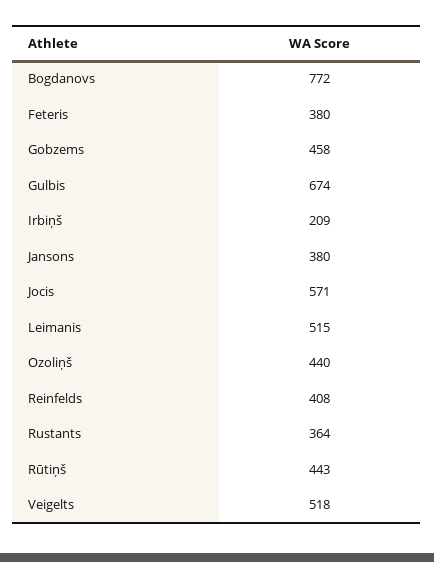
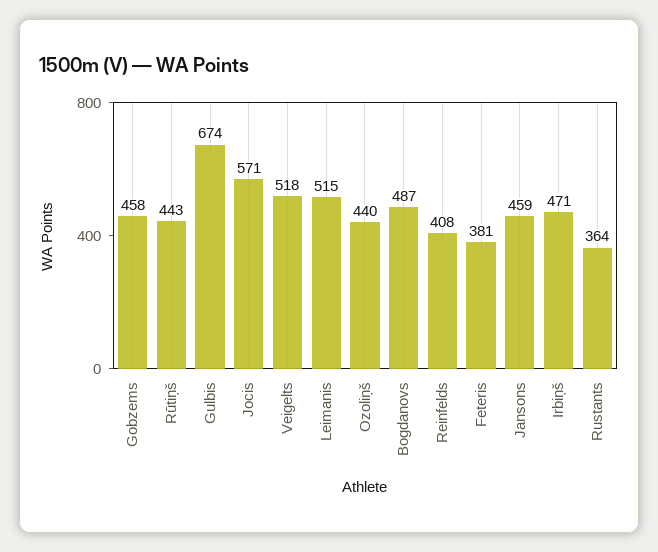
Bogdanovs: 772 -> 487
Feteris: 380 -> 381
Irbiņš: 209 -> 471
Jansons: 380 -> 459

